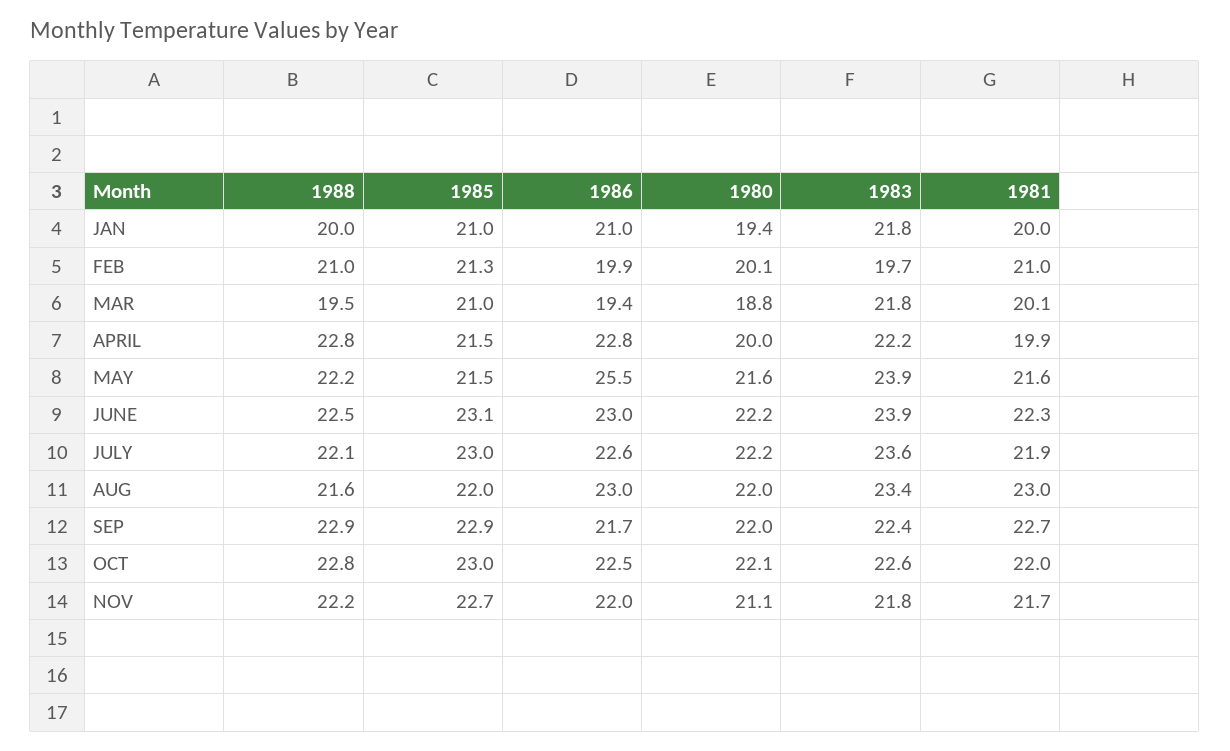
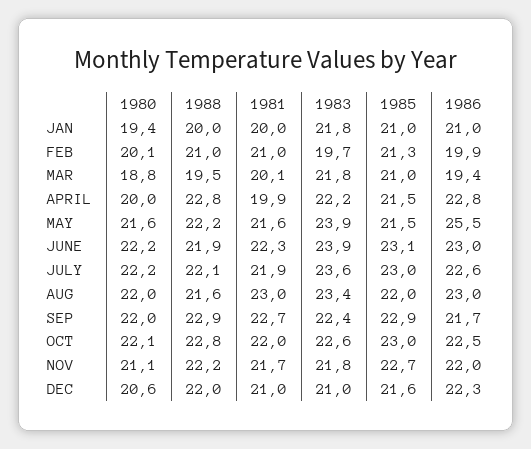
1988, JUNE: 22.5 -> 21.9
1980, DEC: none -> 20.6
1988, DEC: none -> 22
1981, DEC: none -> 21
1983, DEC: none -> 21
1985, DEC: none -> 21.6
1986, DEC: none -> 22.3

